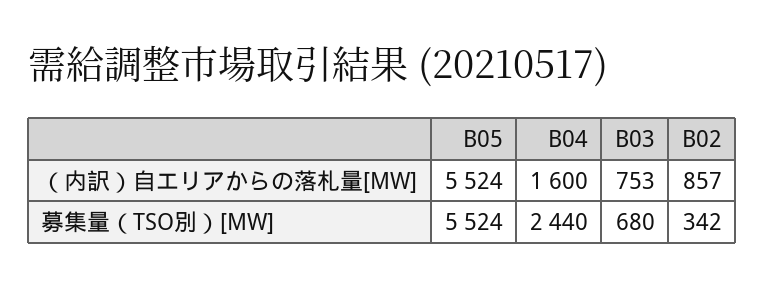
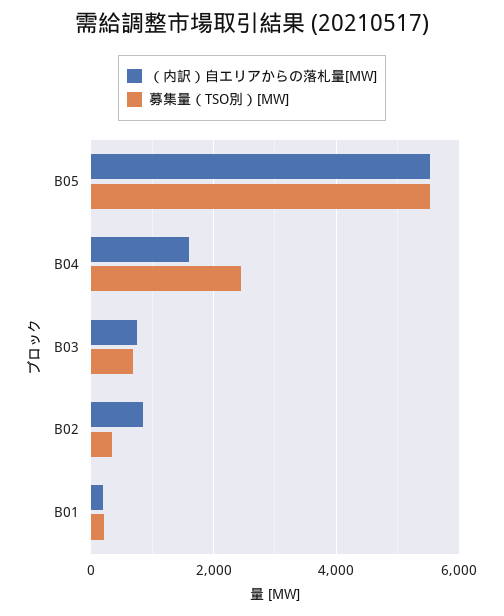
（内訳）自エリアからの落札量[MW], B01: none -> 200
募集量（TSO別）[MW], B01: none -> 200

